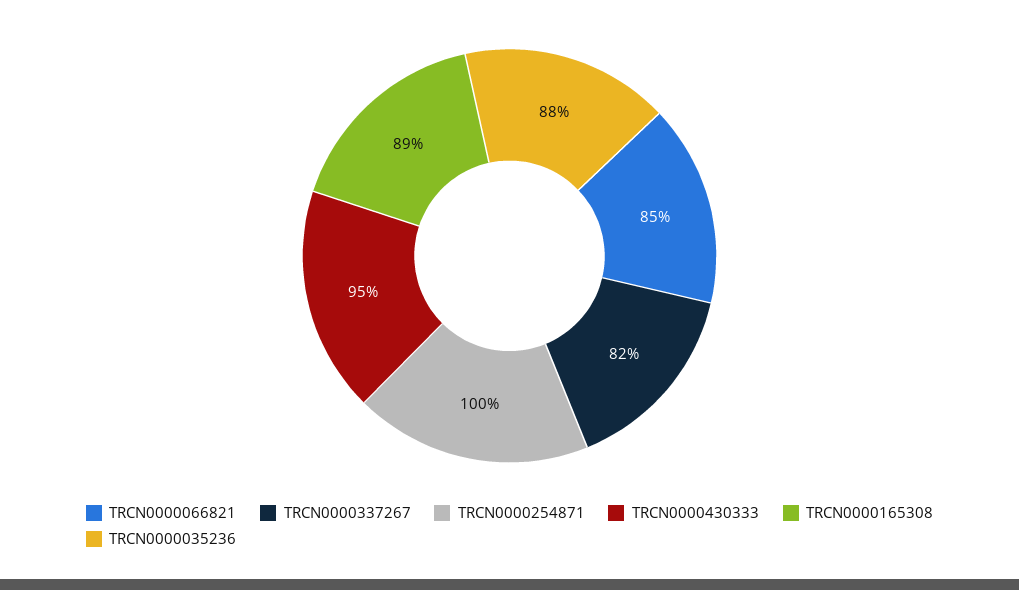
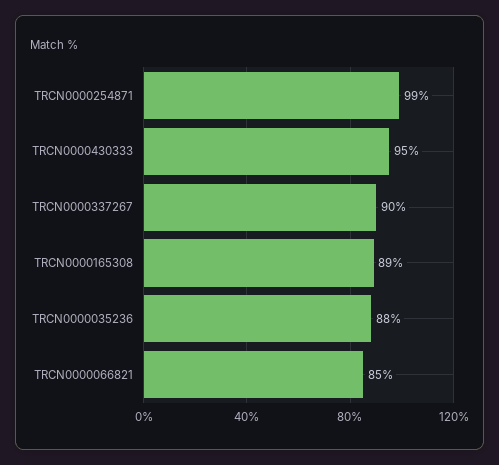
TRCN0000337267: 82 -> 90
TRCN0000254871: 100 -> 99

